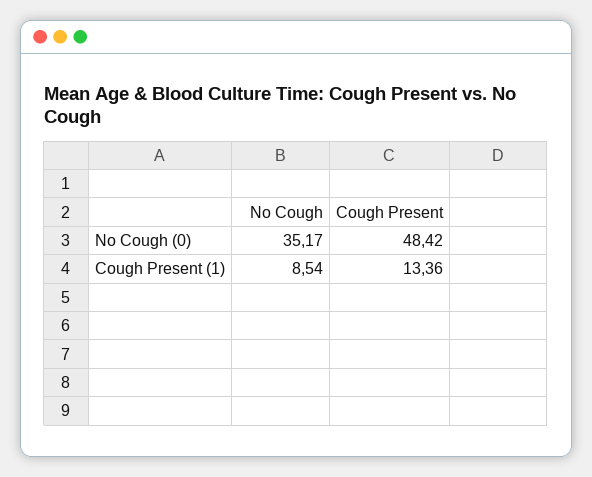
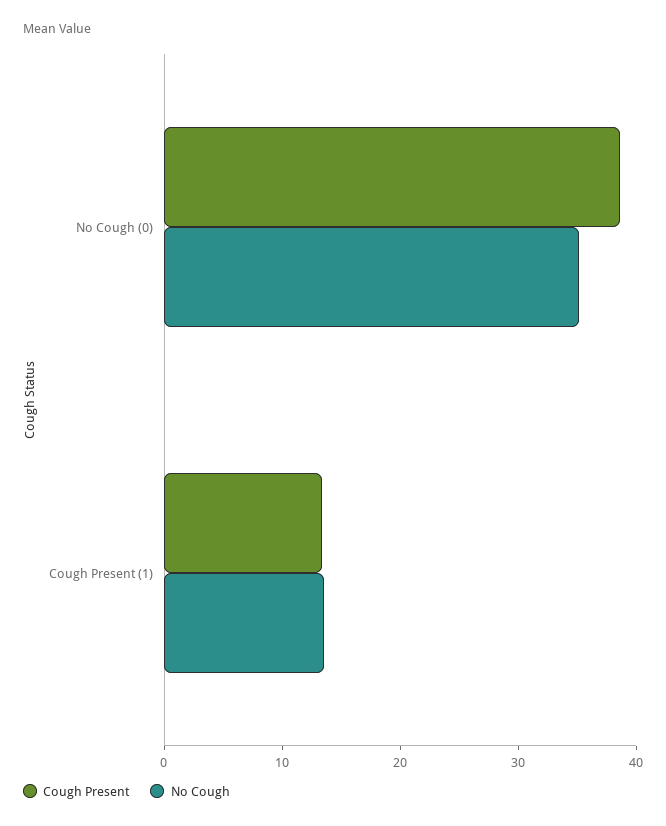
Cough Present, No Cough (0): 48.42 -> 38
No Cough, Cough Present (1): 8.54 -> 14

